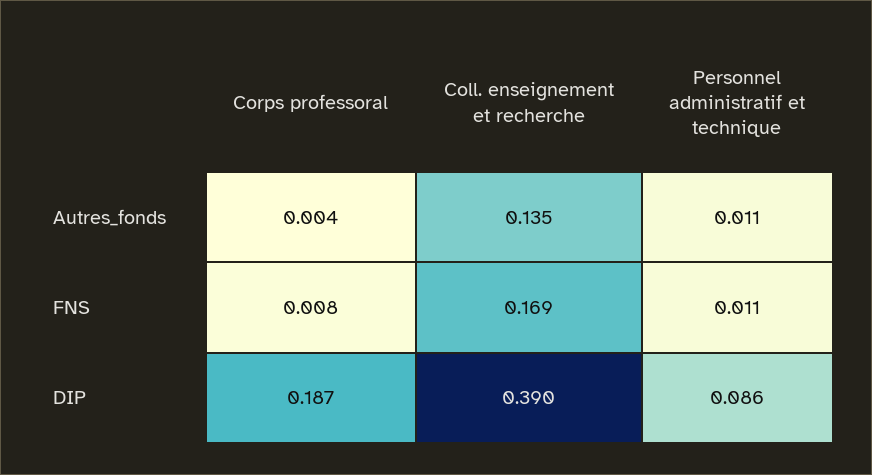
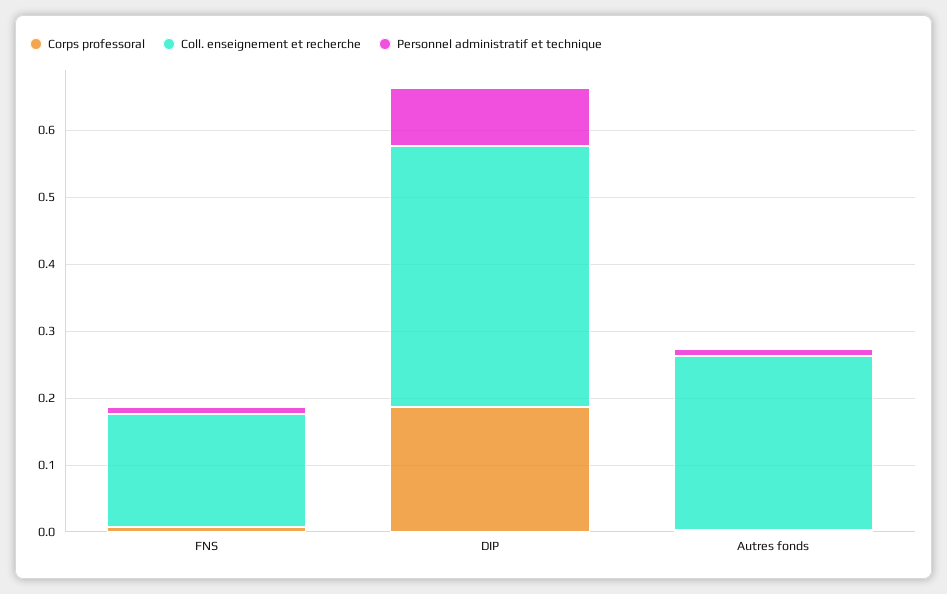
Coll. enseignement et recherche, Autres_fonds: 0.135 -> 0.26

